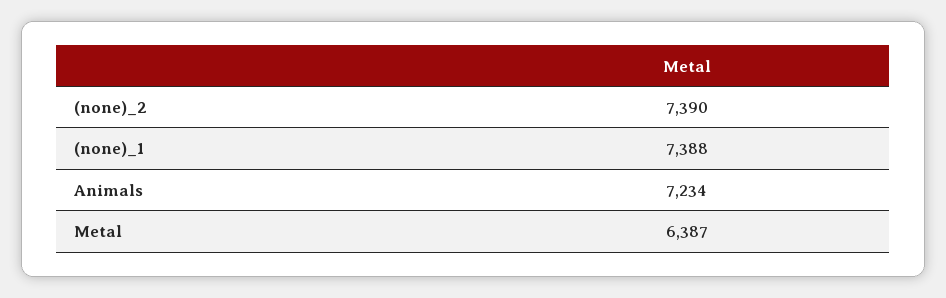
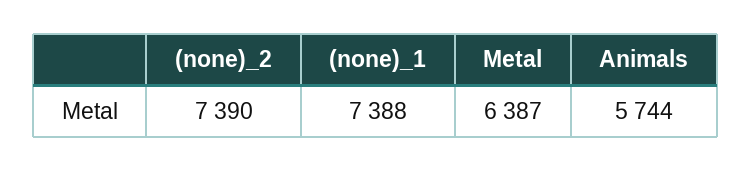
Animals: 7234 -> 5744

